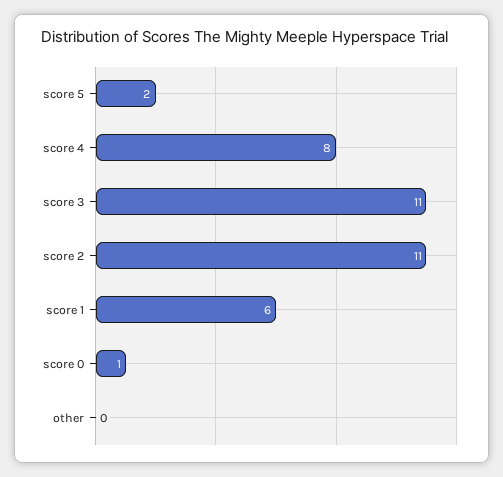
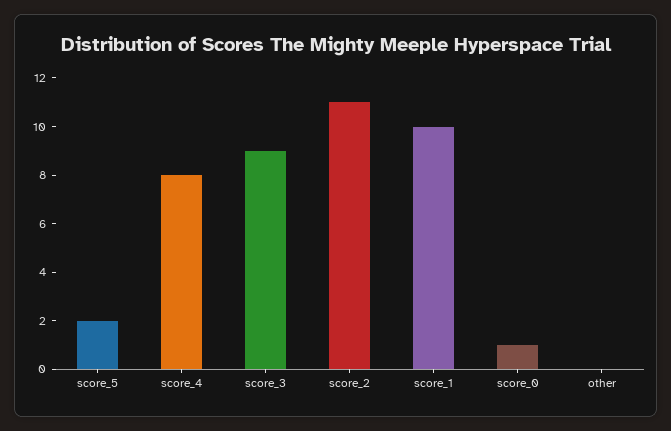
score 3: 11 -> 9
score 1: 6 -> 10

